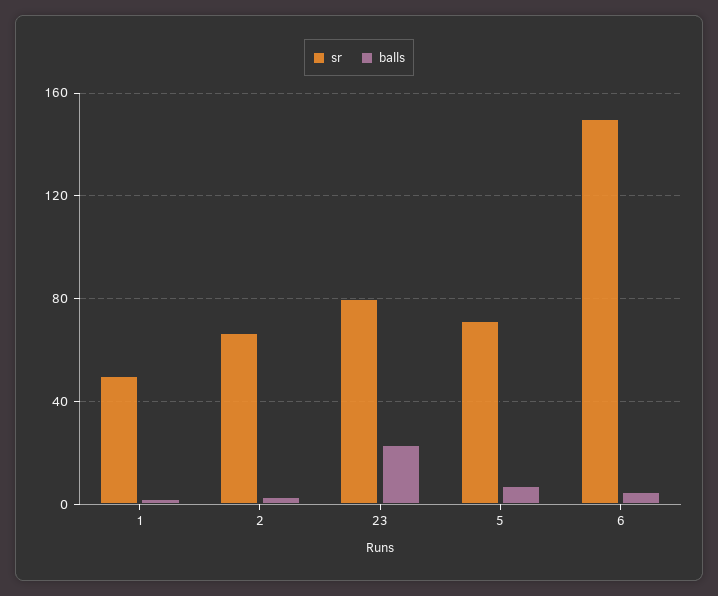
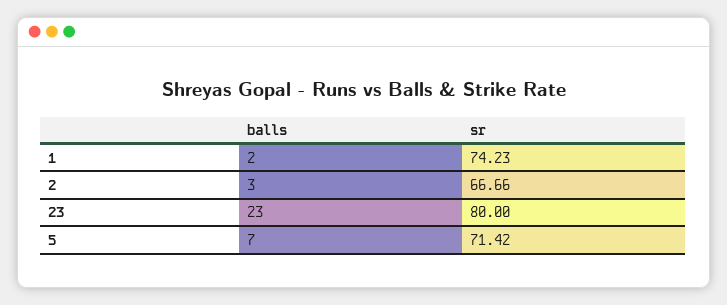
sr, 1: 50 -> 74.23
sr, 6: 150 -> none
balls, 6: 5 -> none

